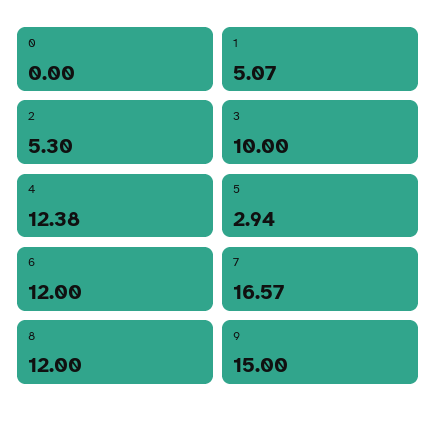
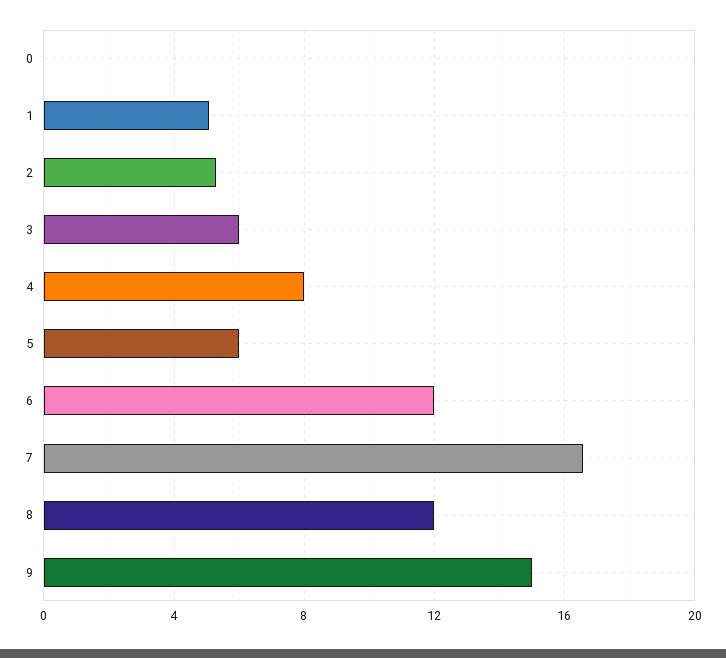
3: 10 -> 6
4: 12.38 -> 8
5: 2.94 -> 6

